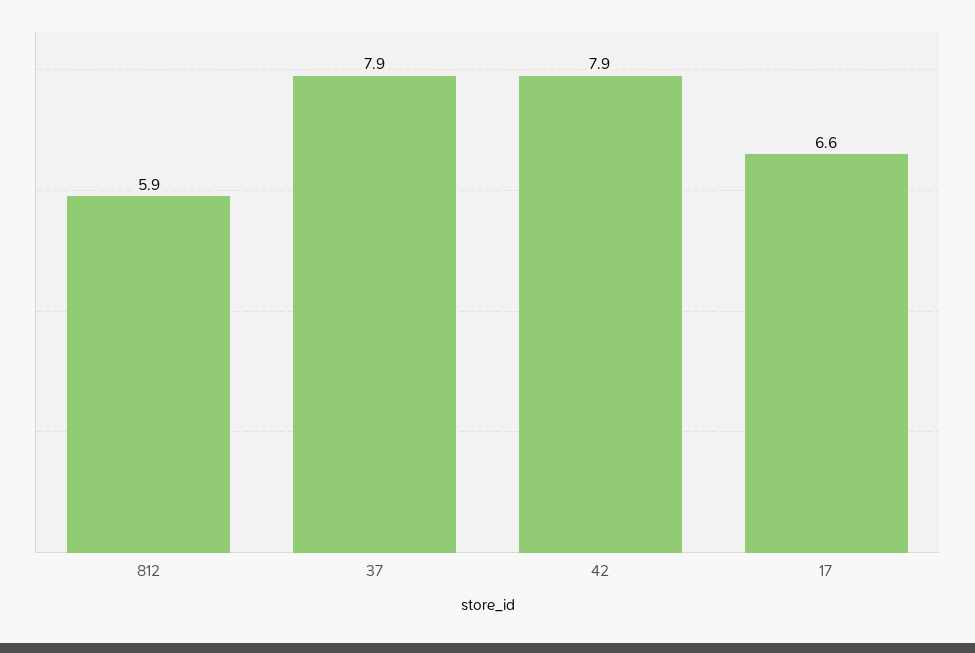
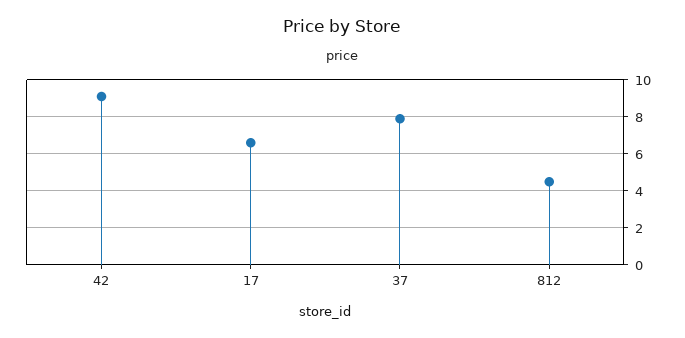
812: 5.9 -> 4.5
42: 7.9 -> 9

